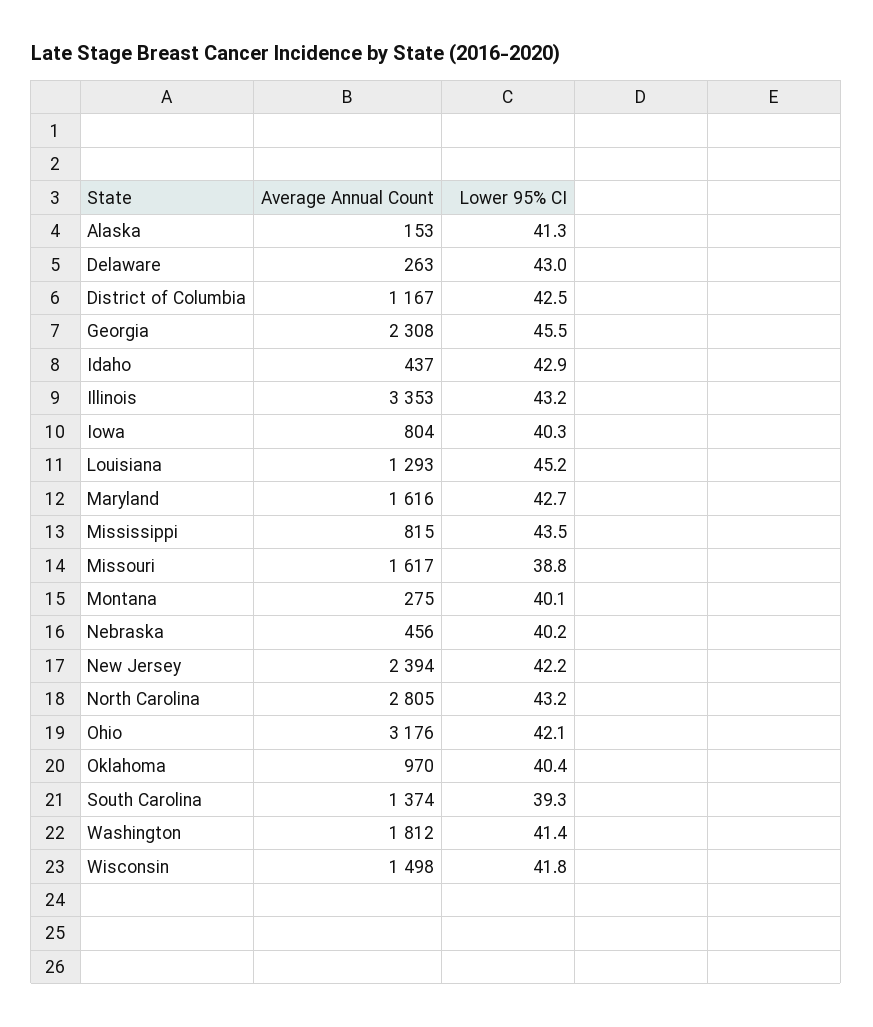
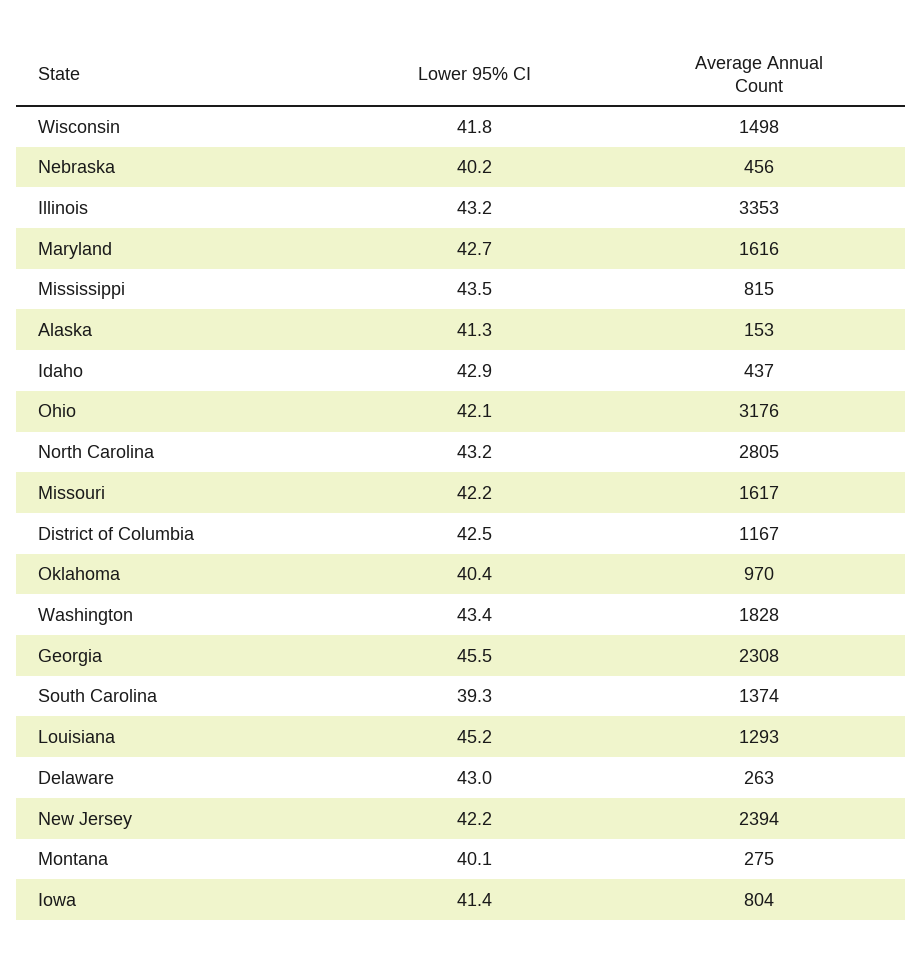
Lower 95% CI, Iowa: 40.3 -> 41.4
Lower 95% CI, Missouri: 38.8 -> 42.2
Average Annual Count, Washington: 1812 -> 1828
Lower 95% CI, Washington: 41.4 -> 43.4

